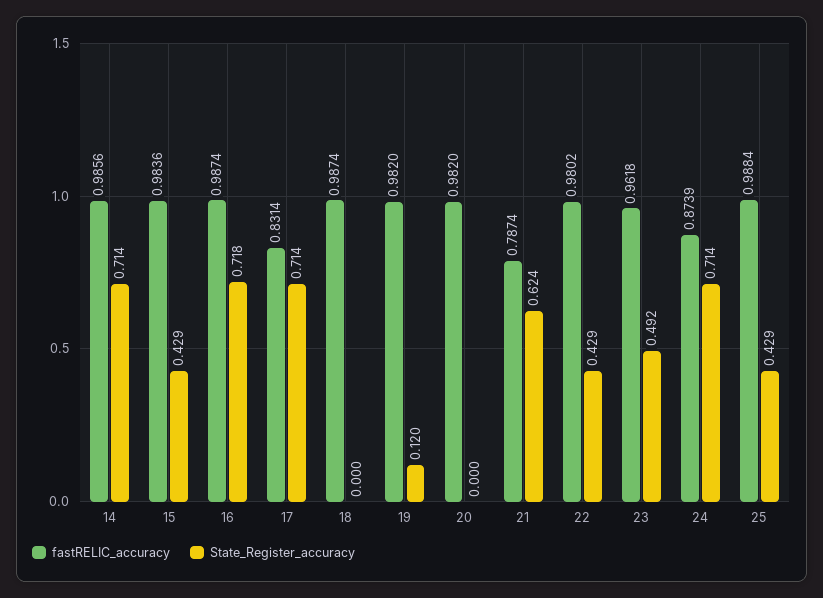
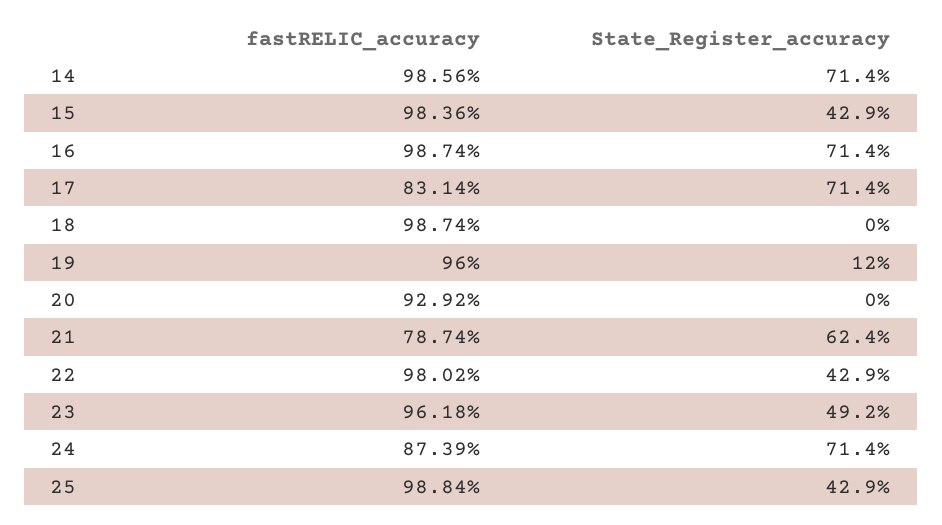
State_Register_accuracy, 16: 0.718 -> 0.714
fastRELIC_accuracy, 19: 0.982 -> 0.96
fastRELIC_accuracy, 20: 0.982 -> 0.9292

